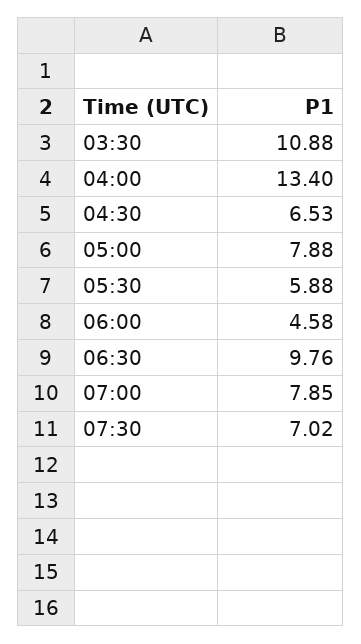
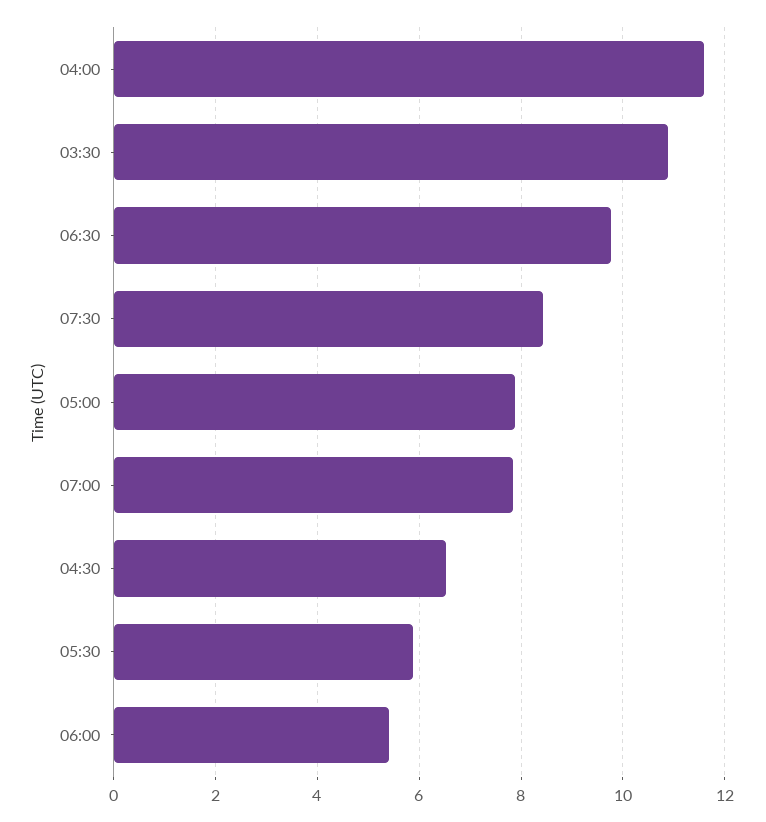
04:00: 13.4 -> 11.6
06:00: 4.58 -> 5.4
07:30: 7.02 -> 8.4

